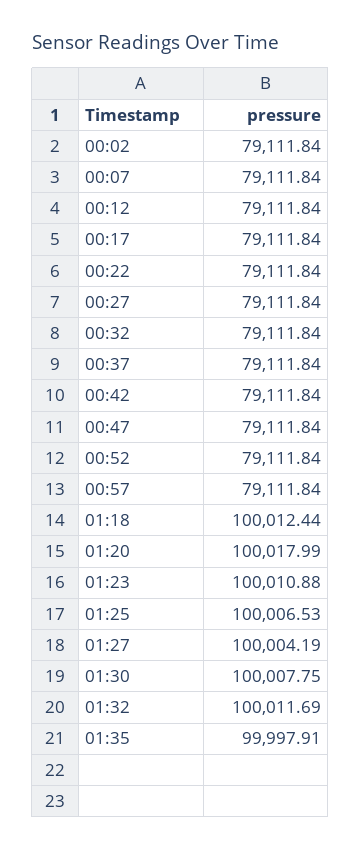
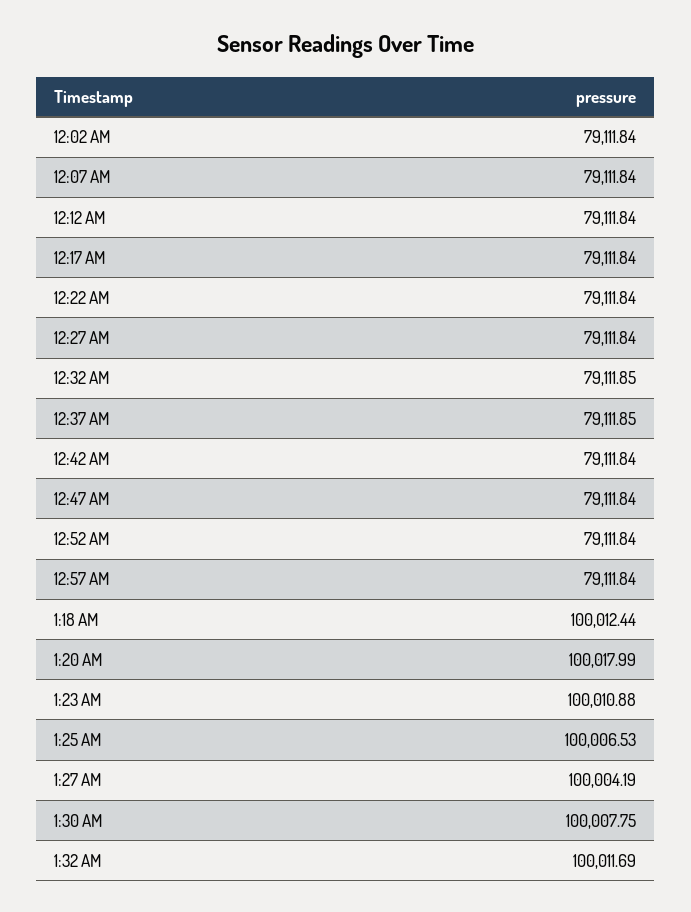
00:32: 79111.84 -> 79111.85
00:37: 79111.84 -> 79111.85
01:35: 99997.91 -> none

